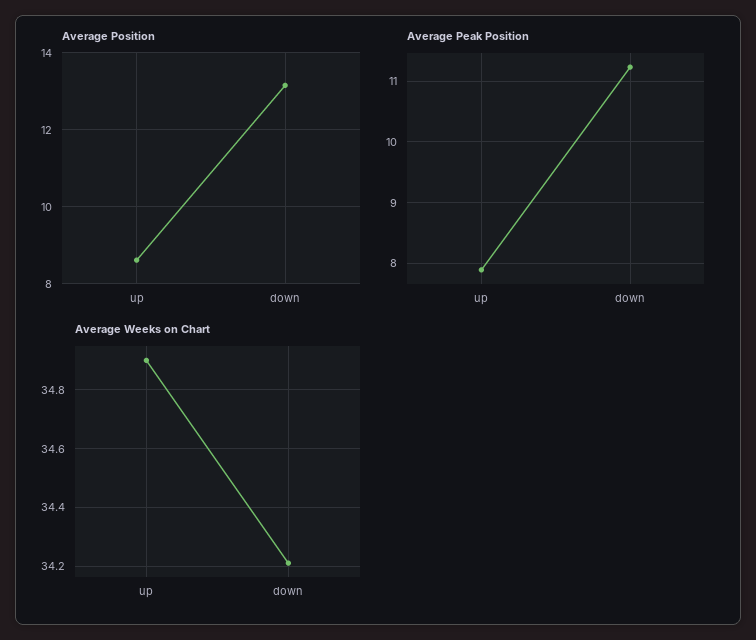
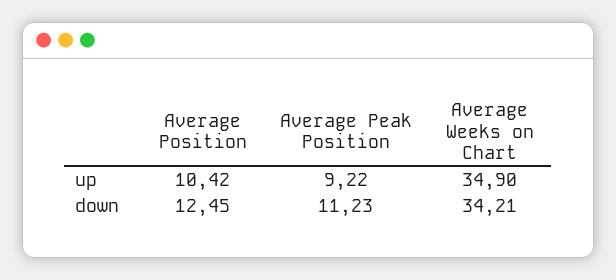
Average Position, up: 8.6 -> 10.42
Average Position, down: 13.2 -> 12.45
Average Peak Position, up: 7.9 -> 9.22

